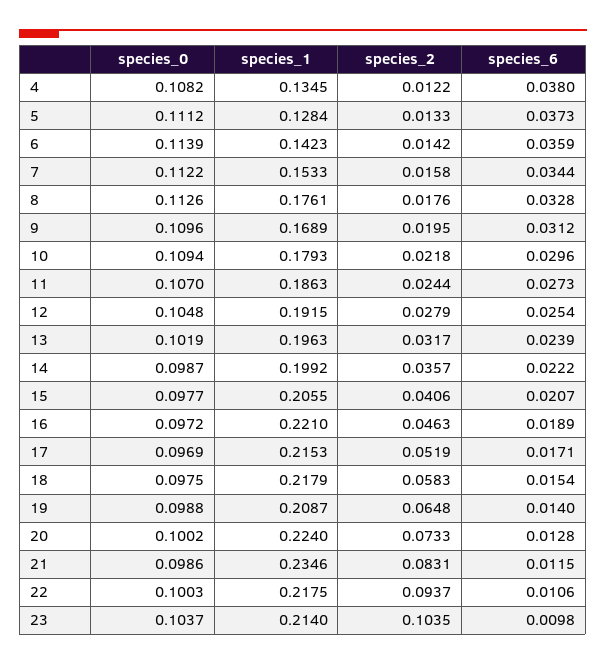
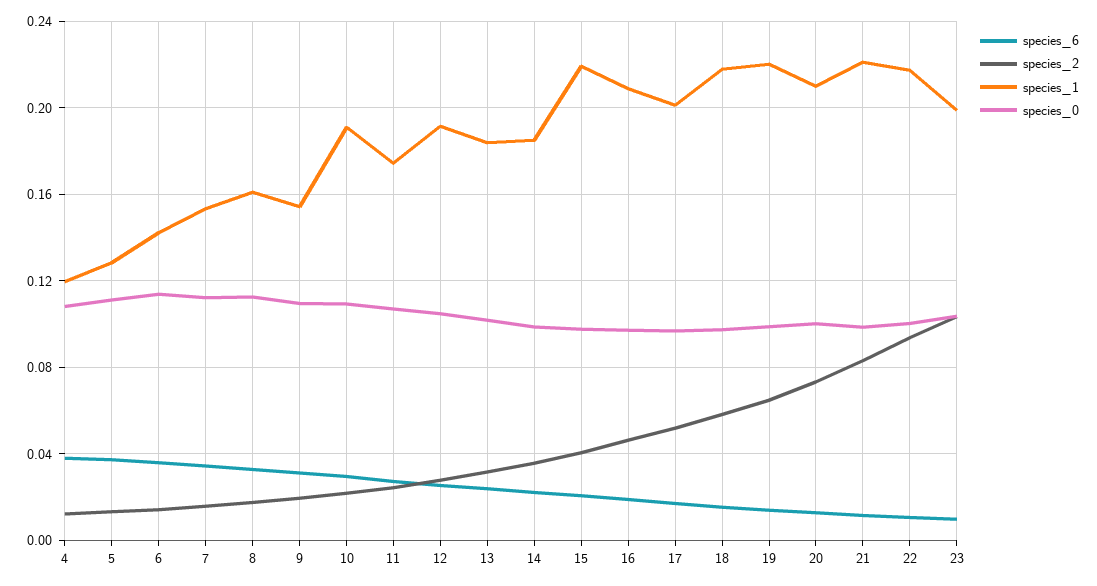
species_1, 4: 0.1345 -> 0.12
species_1, 8: 0.1761 -> 0.16
species_1, 9: 0.1689 -> 0.155
species_1, 10: 0.1793 -> 0.19
species_1, 11: 0.1863 -> 0.175
species_1, 13: 0.1963 -> 0.185
species_1, 14: 0.1992 -> 0.185
species_1, 15: 0.2055 -> 0.22
species_1, 16: 0.221 -> 0.21
species_1, 17: 0.2153 -> 0.2
species_1, 19: 0.2087 -> 0.22
species_1, 20: 0.224 -> 0.21
species_1, 21: 0.2346 -> 0.22
species_1, 23: 0.214 -> 0.2

